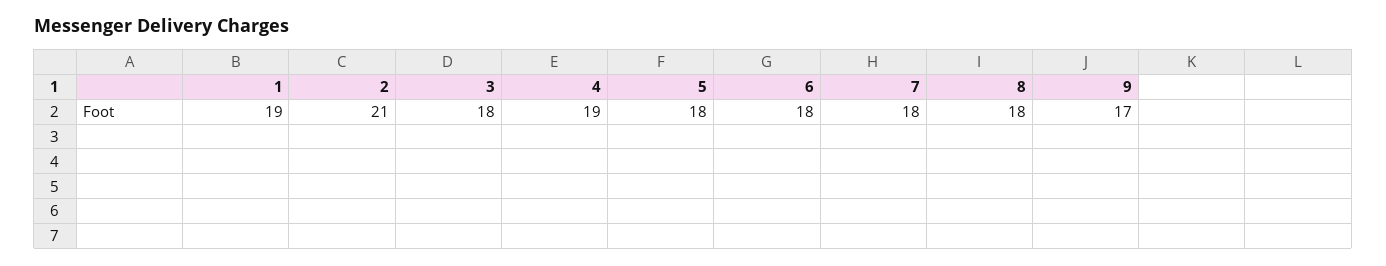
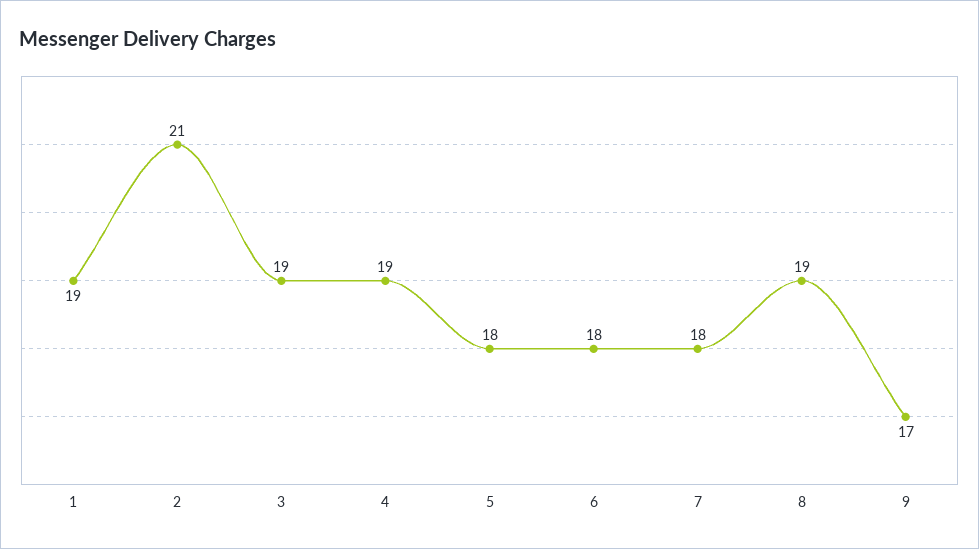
3: 18 -> 19
8: 18 -> 19

